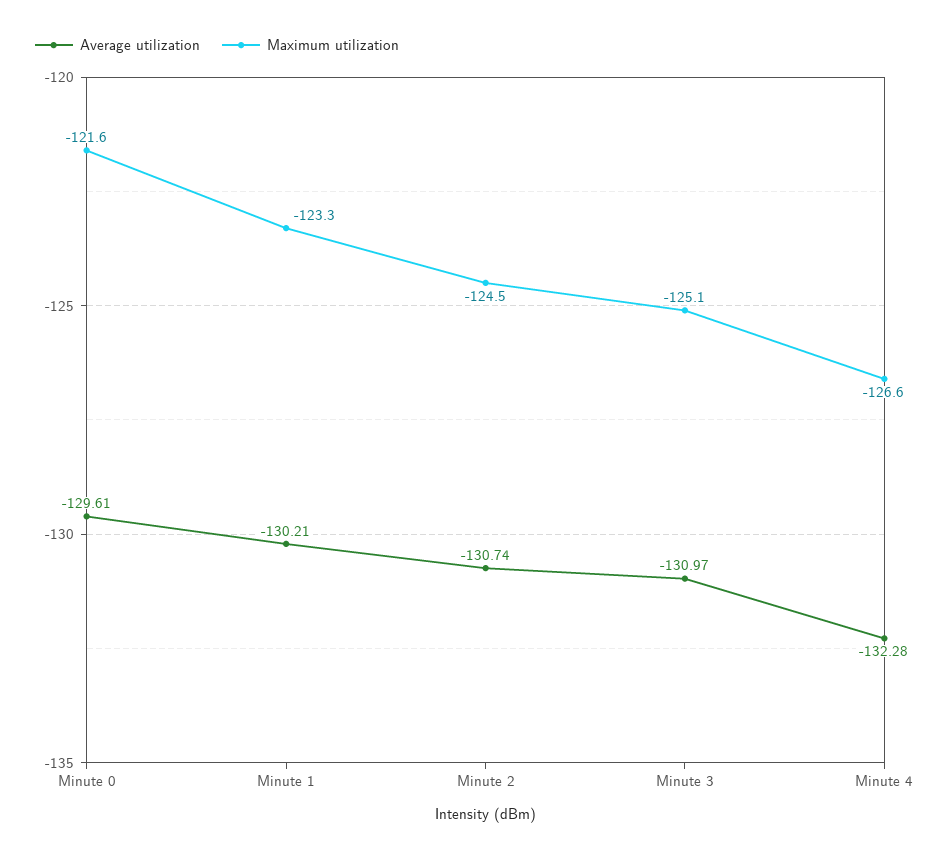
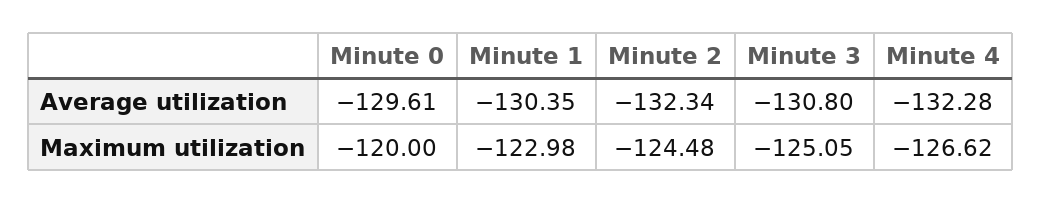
Maximum utilization, Minute 0: -121.6 -> -120
Average utilization, Minute 1: -130.21 -> -130.35
Maximum utilization, Minute 1: -123.3 -> -122.98
Average utilization, Minute 2: -130.74 -> -132.34
Average utilization, Minute 3: -130.97 -> -130.8

